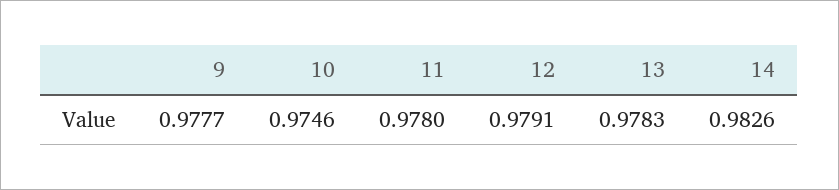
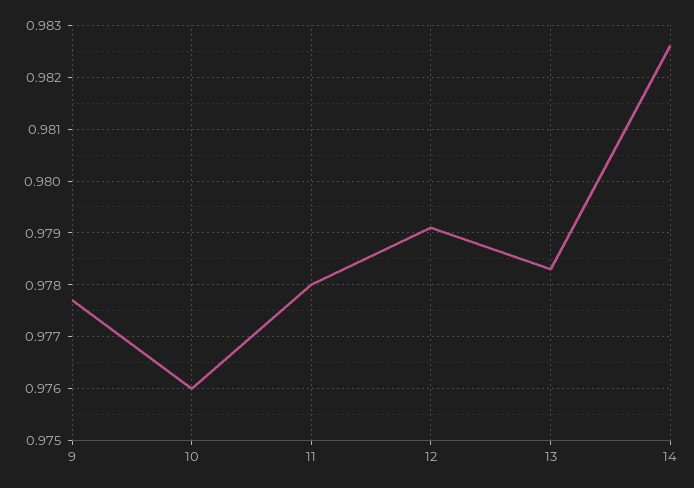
10: 0.9746 -> 0.976

